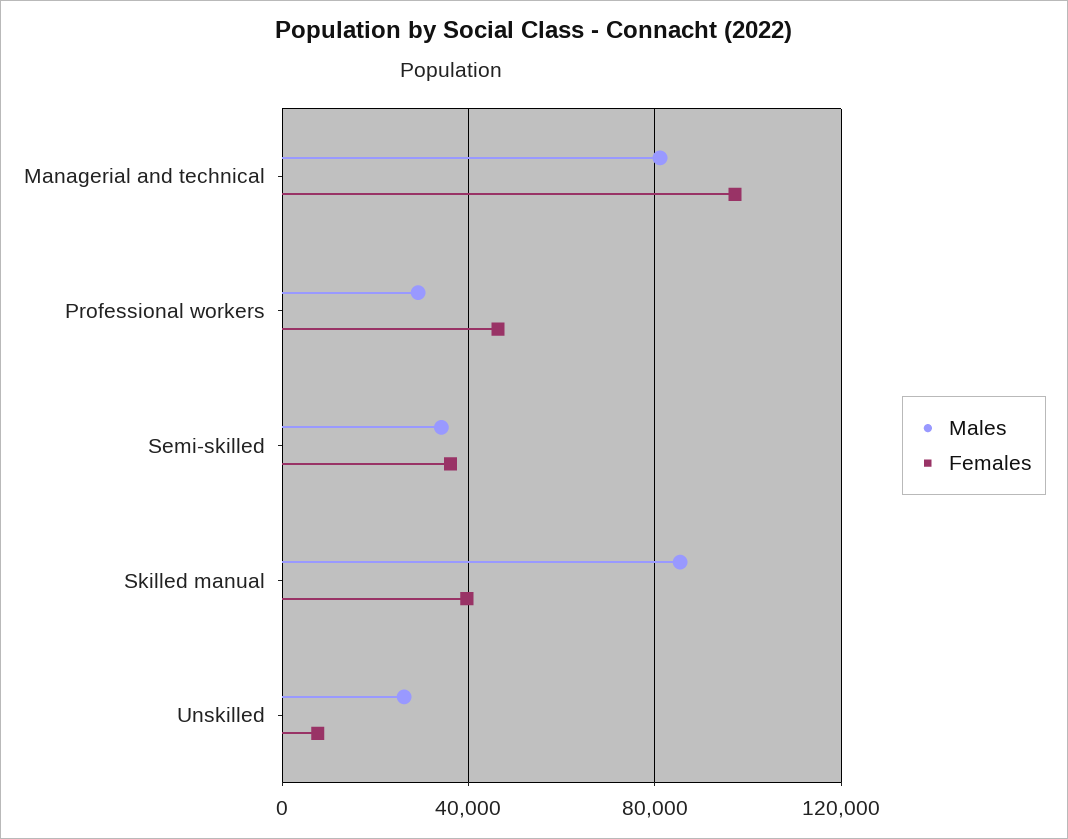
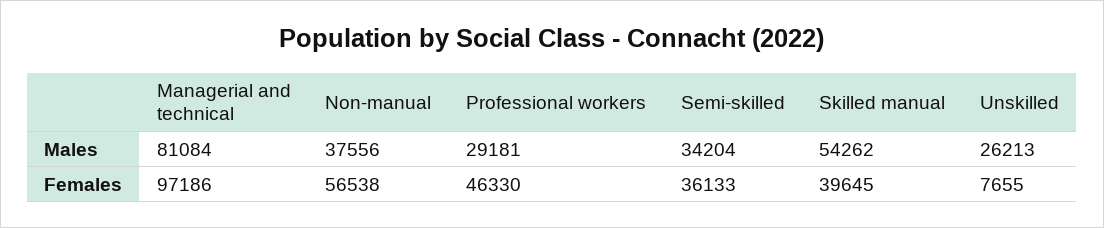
Males, Skilled manual: 85000 -> 54262
Males, Non-manual: none -> 37556
Females, Non-manual: none -> 56538

